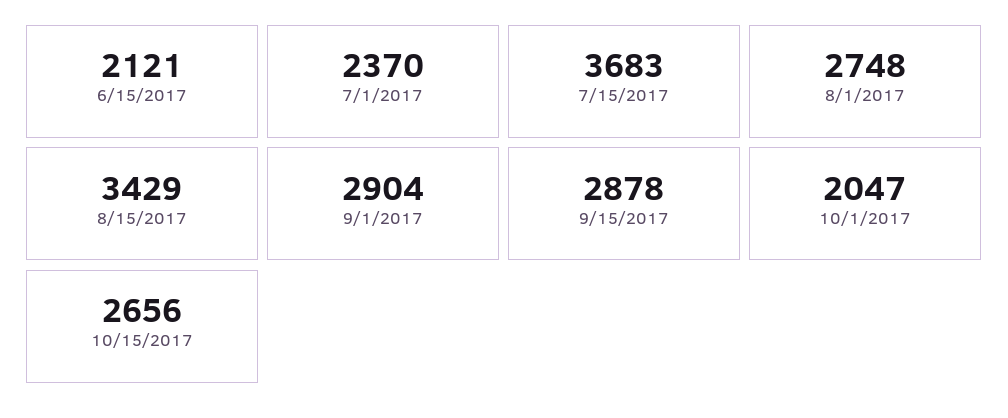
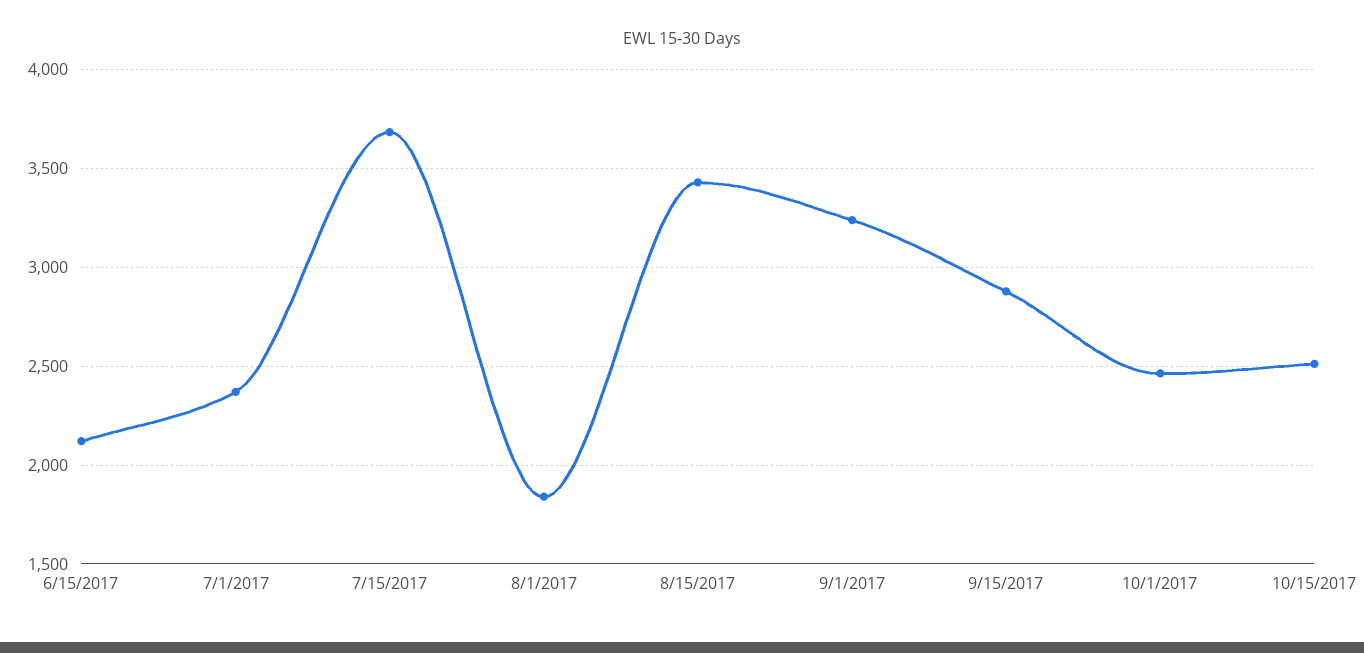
8/1/2017: 2748 -> 1850
9/1/2017: 2904 -> 3250
10/1/2017: 2047 -> 2450
10/15/2017: 2656 -> 2500

